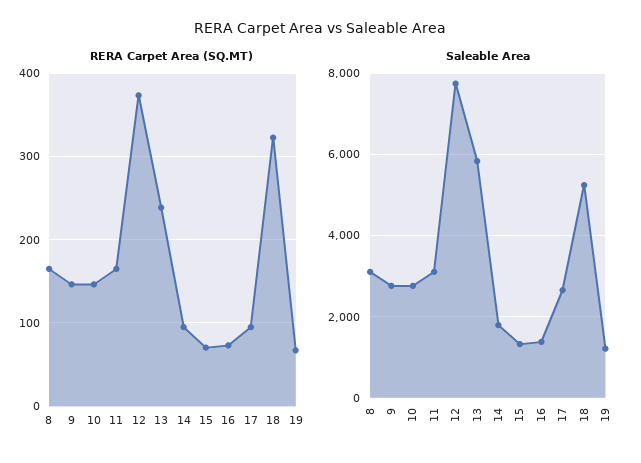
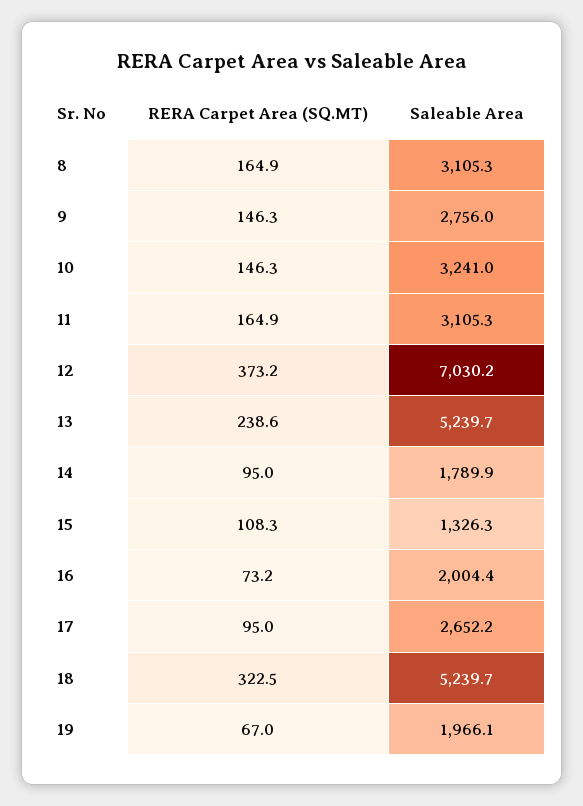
RERA Carpet Area (SQ.MT), 15: 70 -> 108.3
Saleable Area, 10: 2800 -> 3241
Saleable Area, 12: 7800 -> 7030.2
Saleable Area, 13: 5800 -> 5239.7
Saleable Area, 16: 1400 -> 2004.4
Saleable Area, 19: 1200 -> 1966.1

